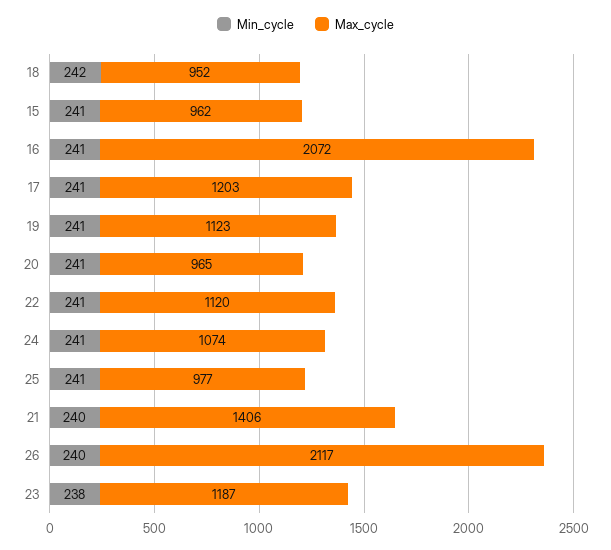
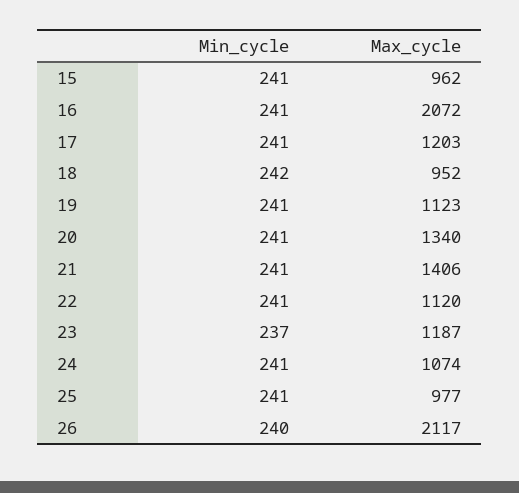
Max_cycle, 20: 965 -> 1340
Min_cycle, 21: 240 -> 241
Min_cycle, 23: 238 -> 237

